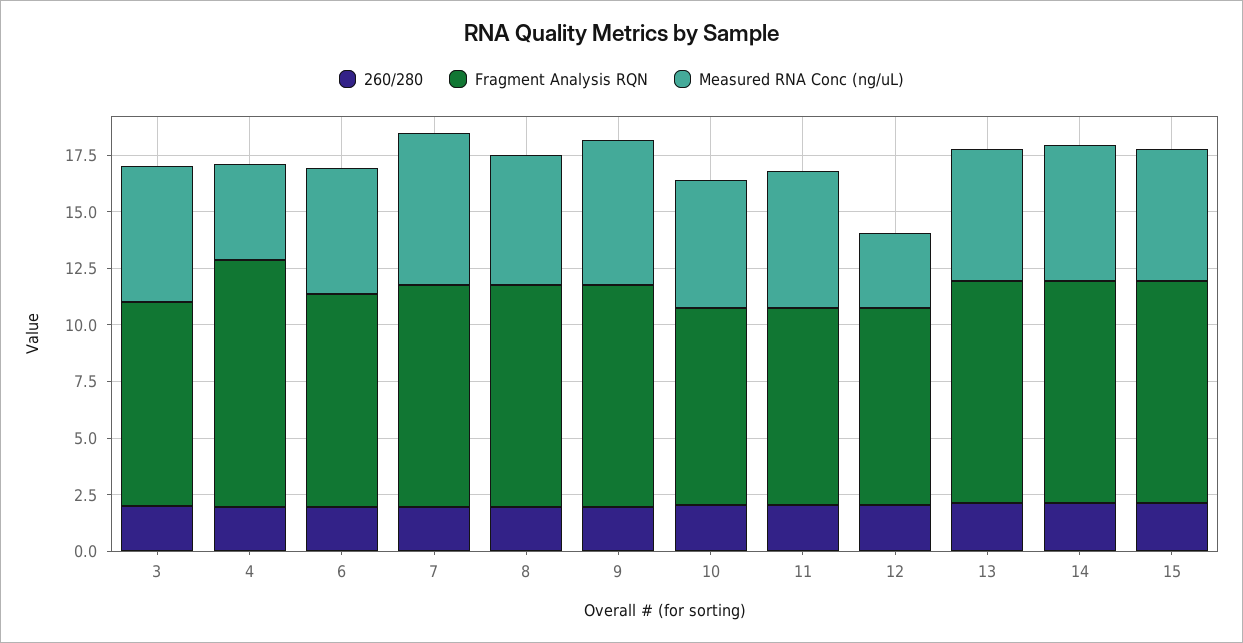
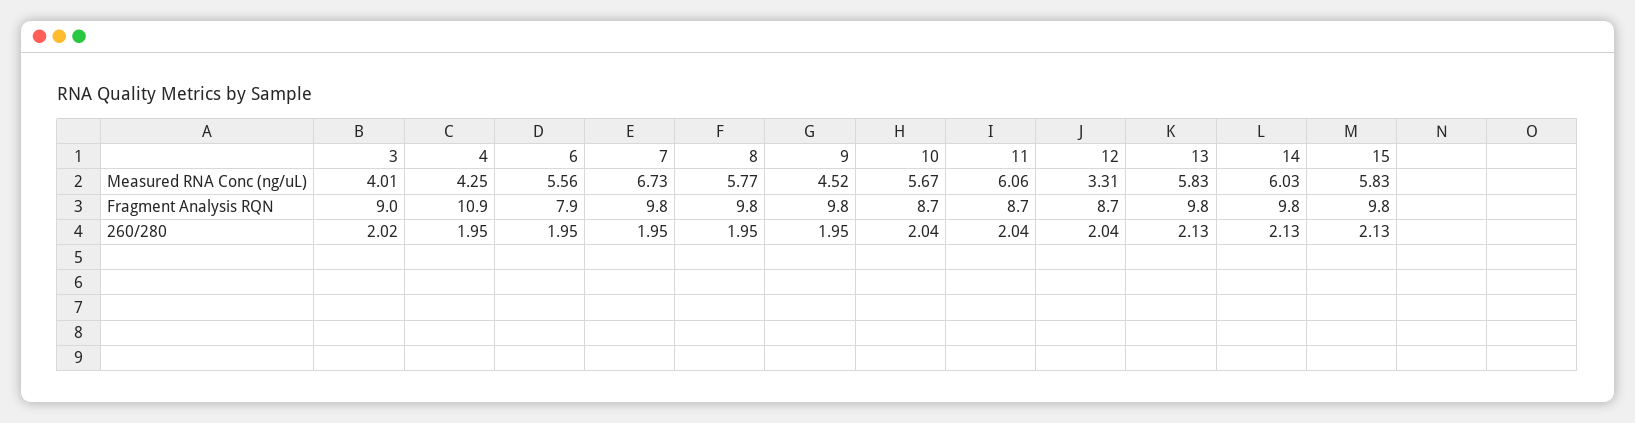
Measured RNA Conc (ng/uL), 3: 6 -> 4.01
Fragment Analysis RQN, 6: 9.5 -> 7.9
Measured RNA Conc (ng/uL), 9: 6.5 -> 4.52

